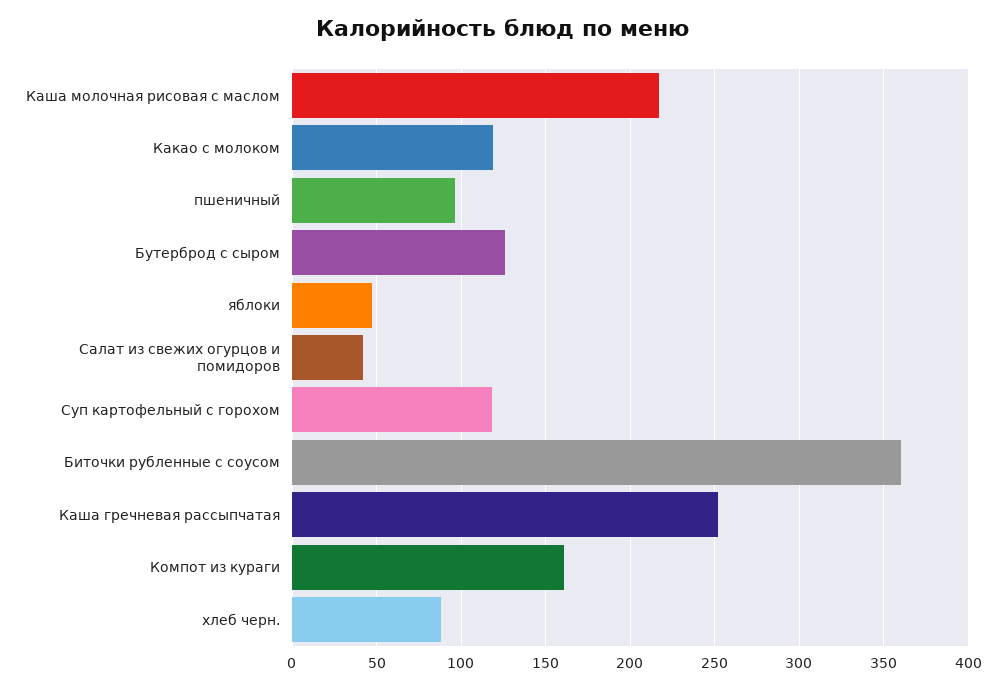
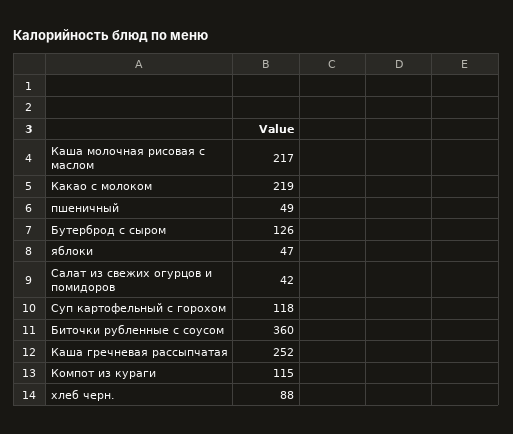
Какао с молоком: 120 -> 219
пшеничный: 95 -> 49
Компот из кураги: 160 -> 115

